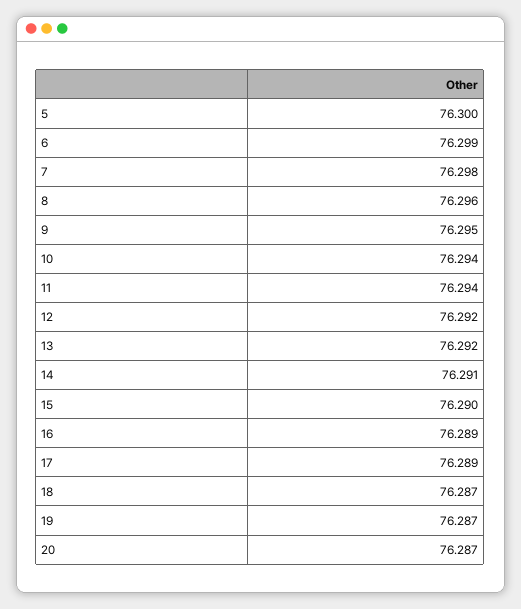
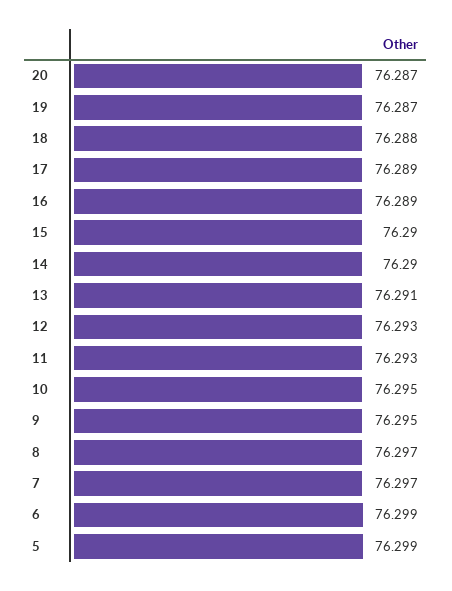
5: 76.3 -> 76.299
7: 76.298 -> 76.297
8: 76.296 -> 76.297
10: 76.294 -> 76.295
11: 76.294 -> 76.293
12: 76.292 -> 76.293
13: 76.292 -> 76.291
14: 76.291 -> 76.29
18: 76.287 -> 76.288

